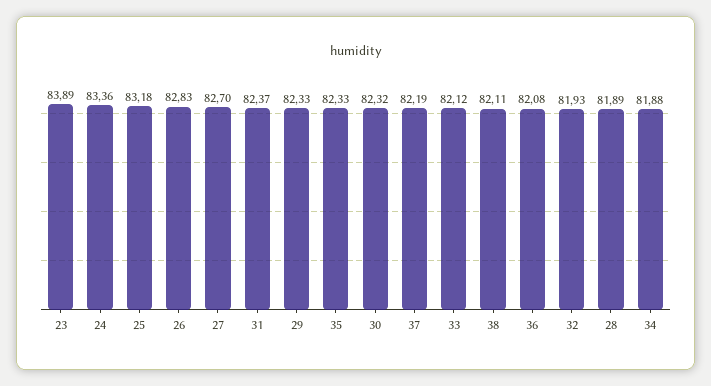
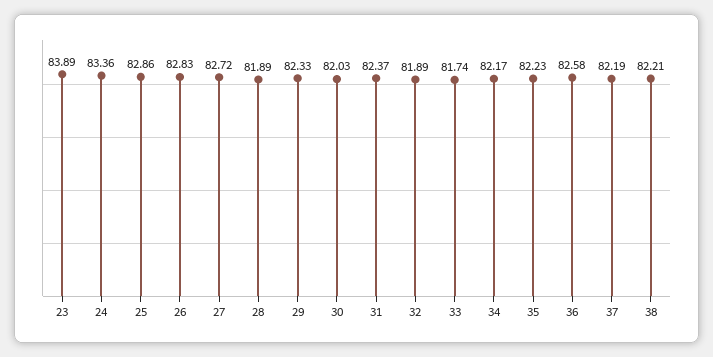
25: 83.18 -> 82.86
27: 82.7 -> 82.72
35: 82.33 -> 82.23
30: 82.32 -> 82.03
33: 82.12 -> 81.74
38: 82.11 -> 82.21
36: 82.08 -> 82.58
32: 81.93 -> 81.89
34: 81.88 -> 82.17

